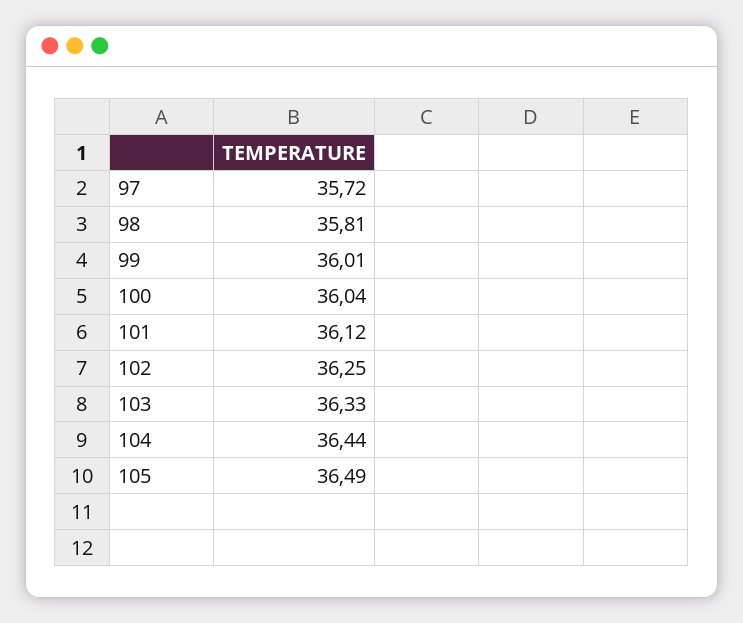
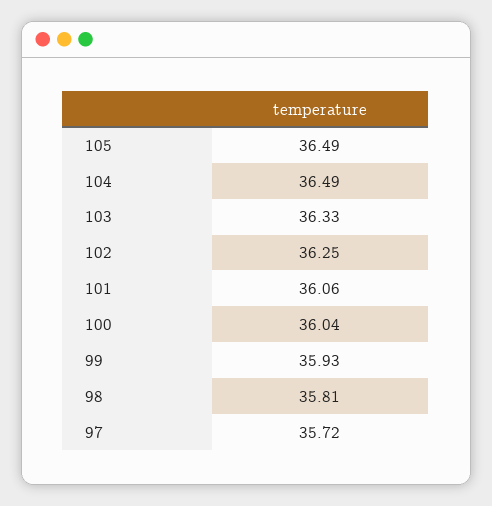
99: 36.01 -> 35.93
101: 36.12 -> 36.06
104: 36.44 -> 36.49

